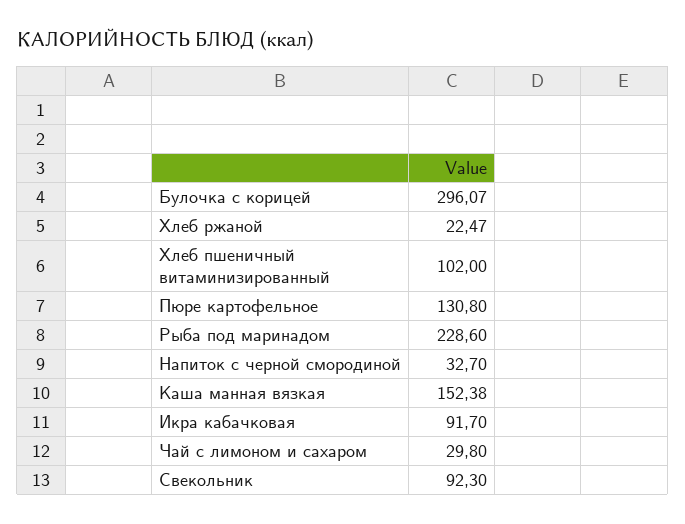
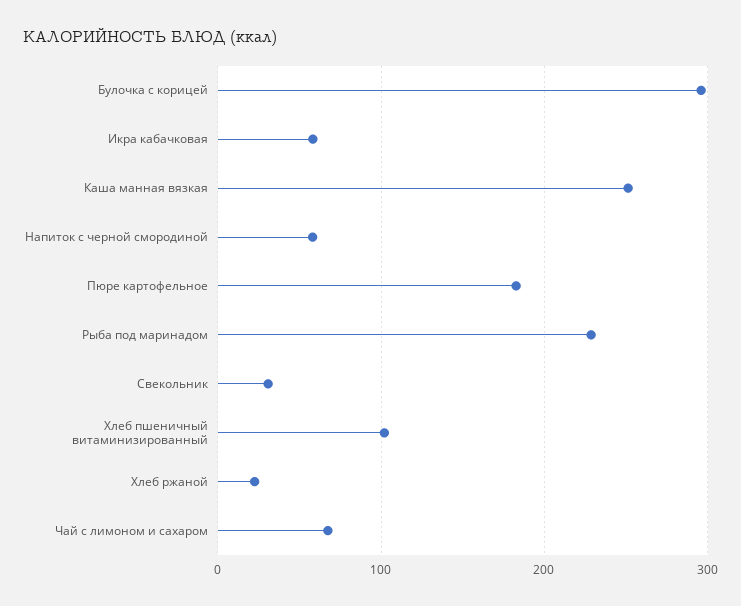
Пюре картофельное: 130.8 -> 180
Напиток с черной смородиной: 32.7 -> 60
Каша манная вязкая: 152.38 -> 250
Икра кабачковая: 91.7 -> 60
Чай с лимоном и сахаром: 29.8 -> 70
Свекольник: 92.3 -> 30

